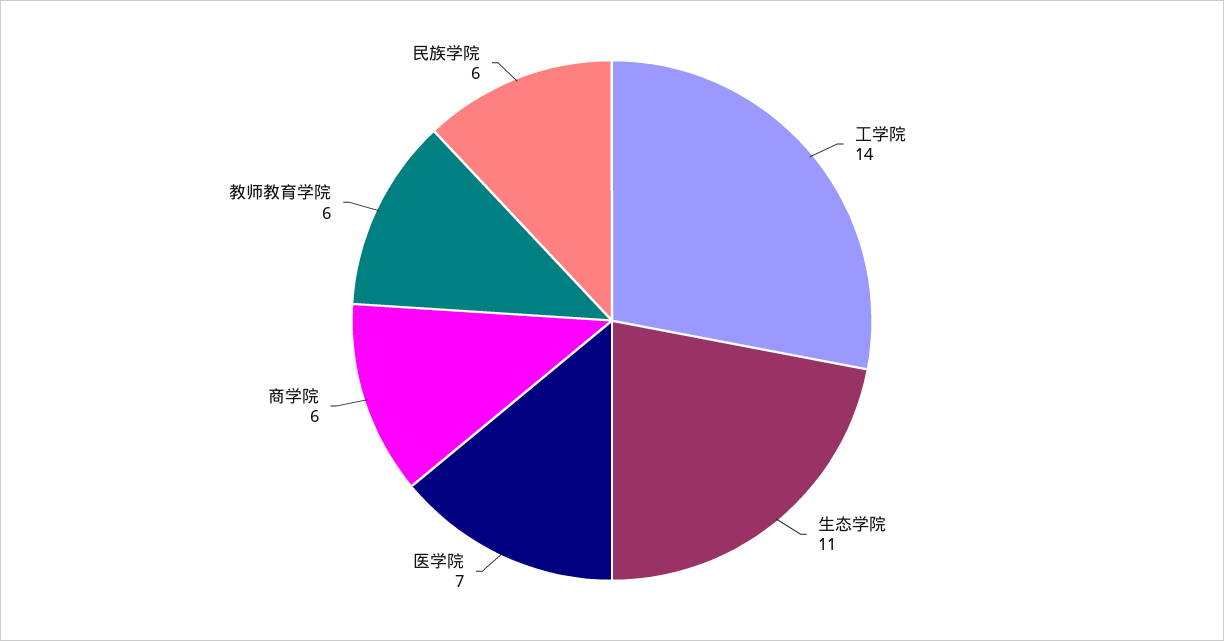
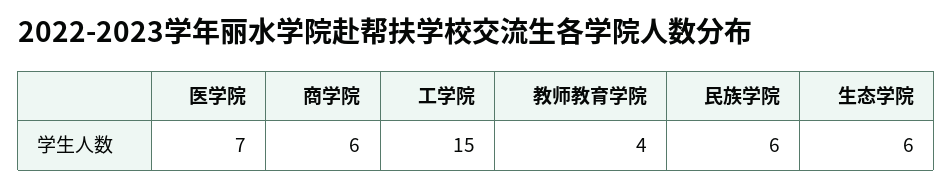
工学院: 14 -> 15
生态学院: 11 -> 6
教师教育学院: 6 -> 4

